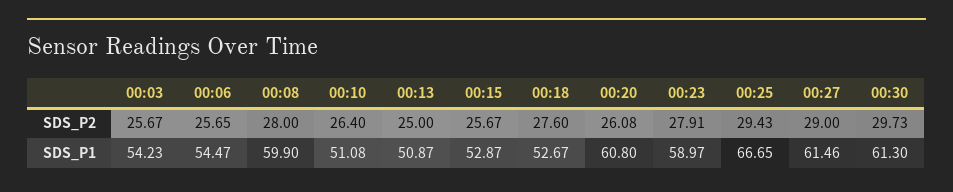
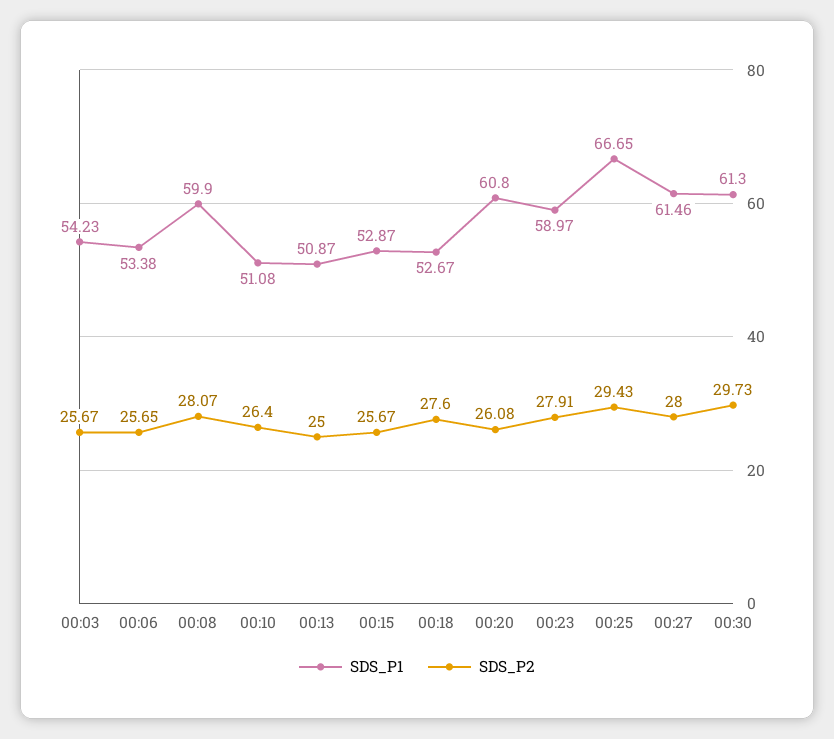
SDS_P2, 00:08: 28 -> 28.07
SDS_P2, 00:27: 29 -> 28
SDS_P1, 00:06: 54.47 -> 53.38

